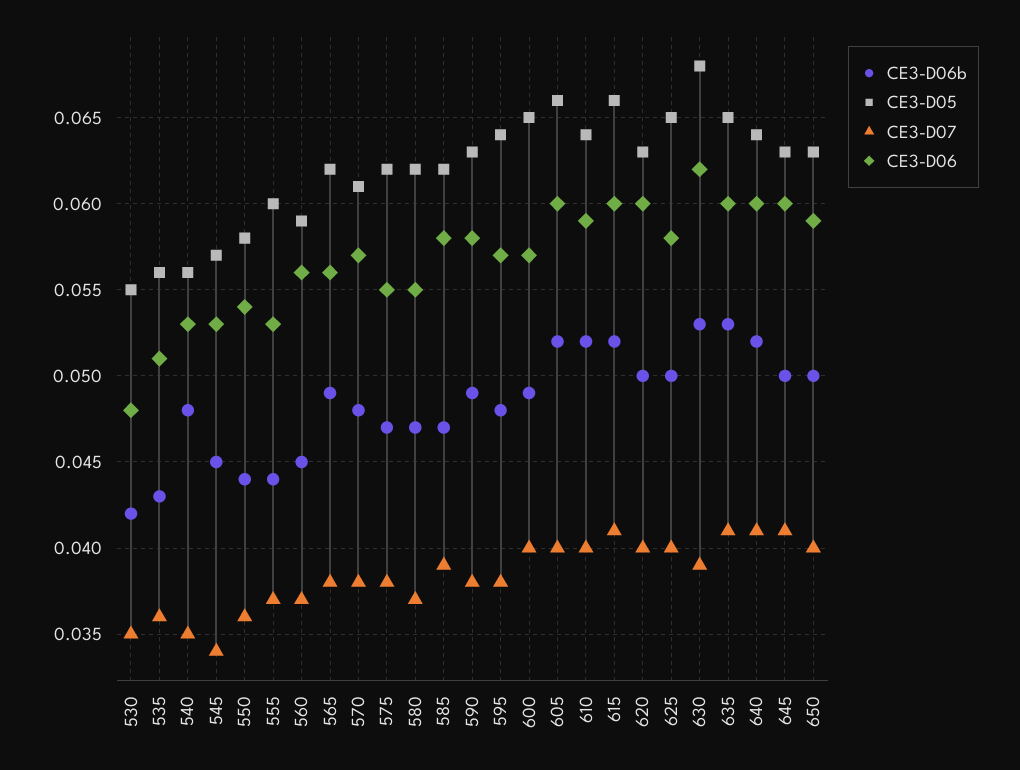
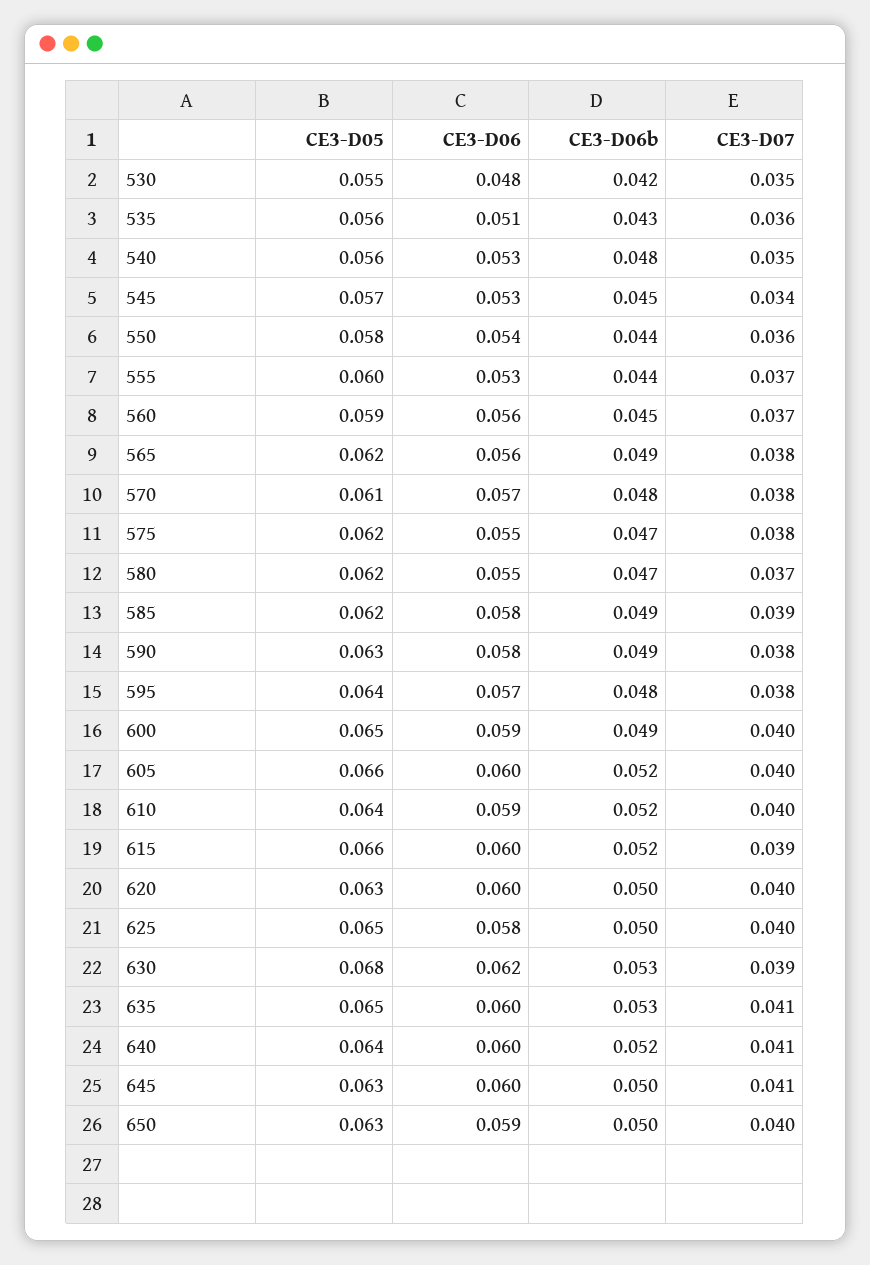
CE3-D06b, 585: 0.047 -> 0.049
CE3-D06, 600: 0.057 -> 0.059
CE3-D07, 615: 0.041 -> 0.039

